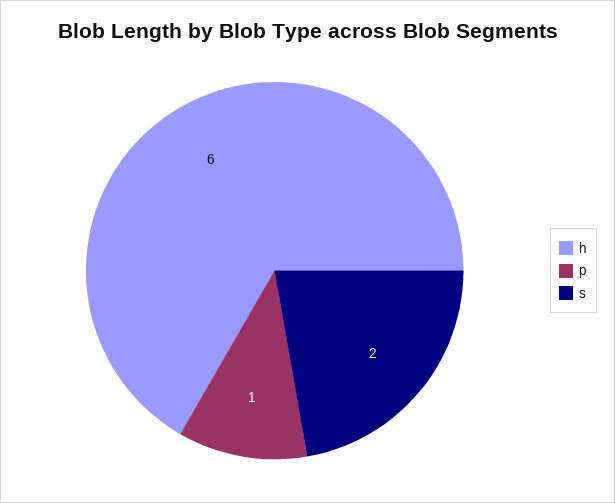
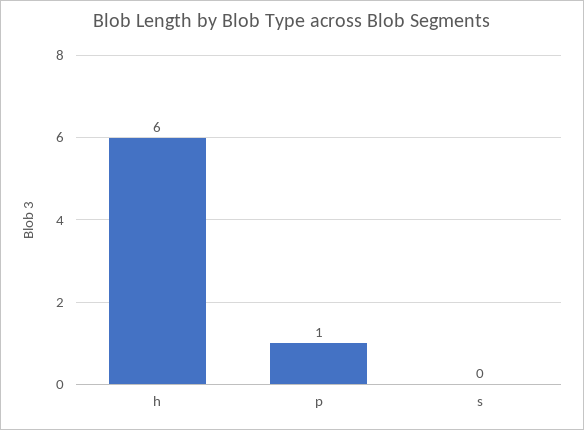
s: 2 -> 0

